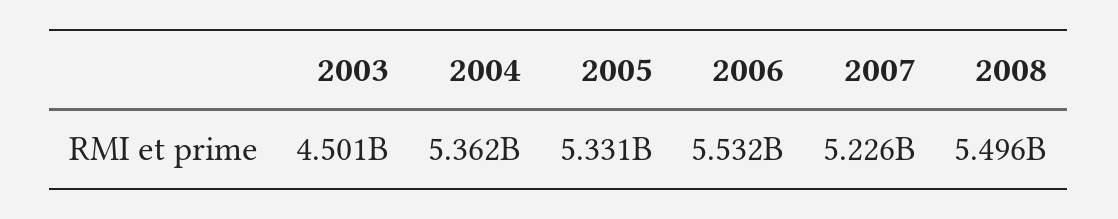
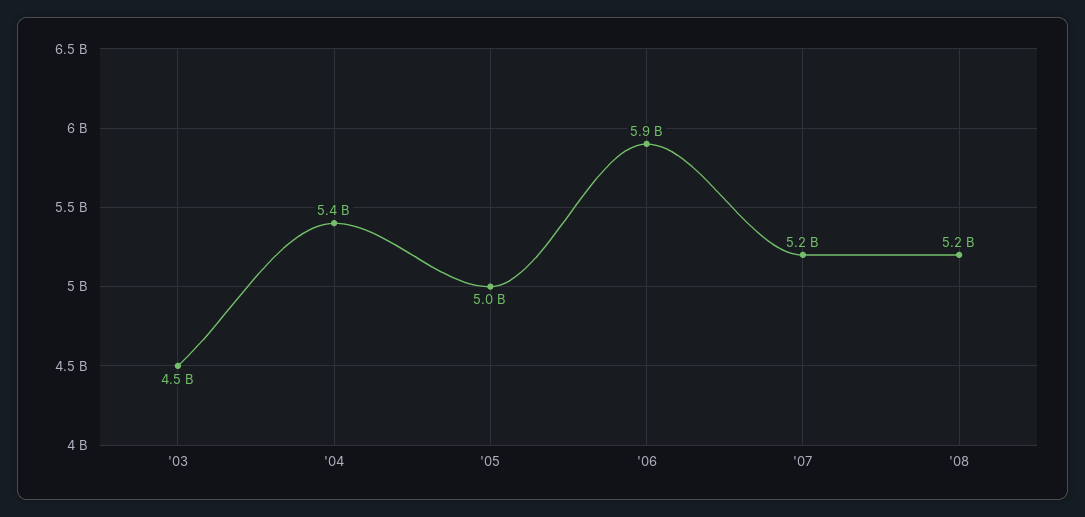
2005: 5331000000 -> 5000000000
2006: 5532000000 -> 5900000000
2008: 5496000000 -> 5200000000

